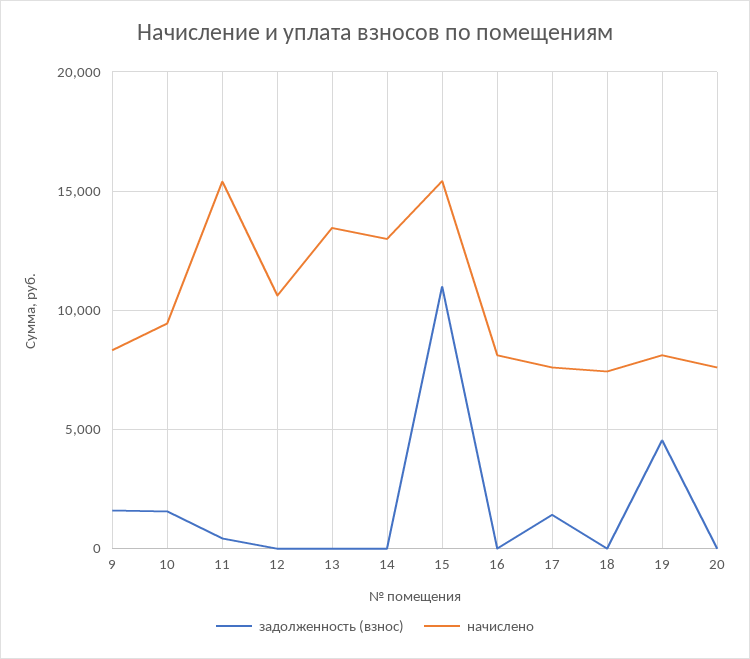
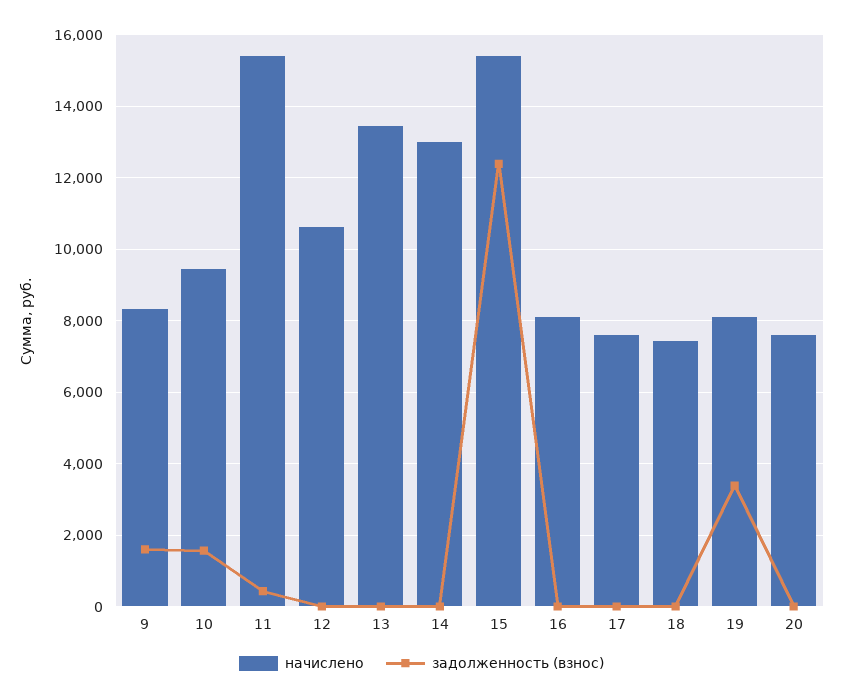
задолженность (взнос), 15: 11000 -> 12400
задолженность (взнос), 17: 1500 -> 0
задолженность (взнос), 19: 4500 -> 3400

